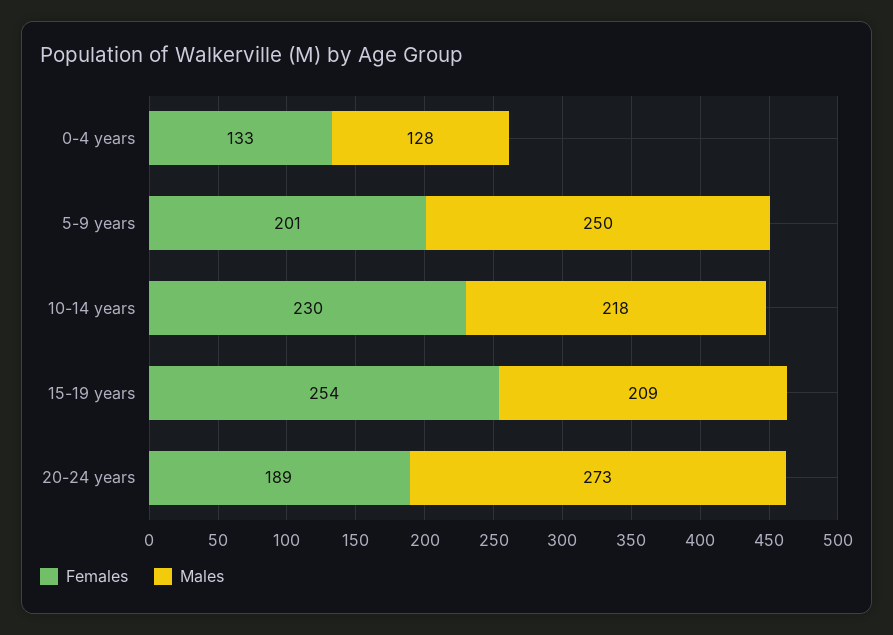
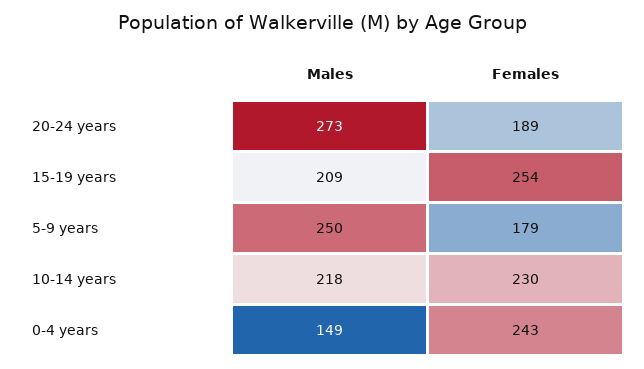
Females, 0-4 years: 133 -> 243
Males, 0-4 years: 128 -> 149
Females, 5-9 years: 201 -> 179

